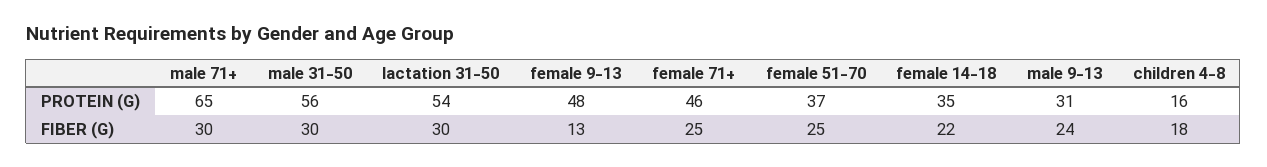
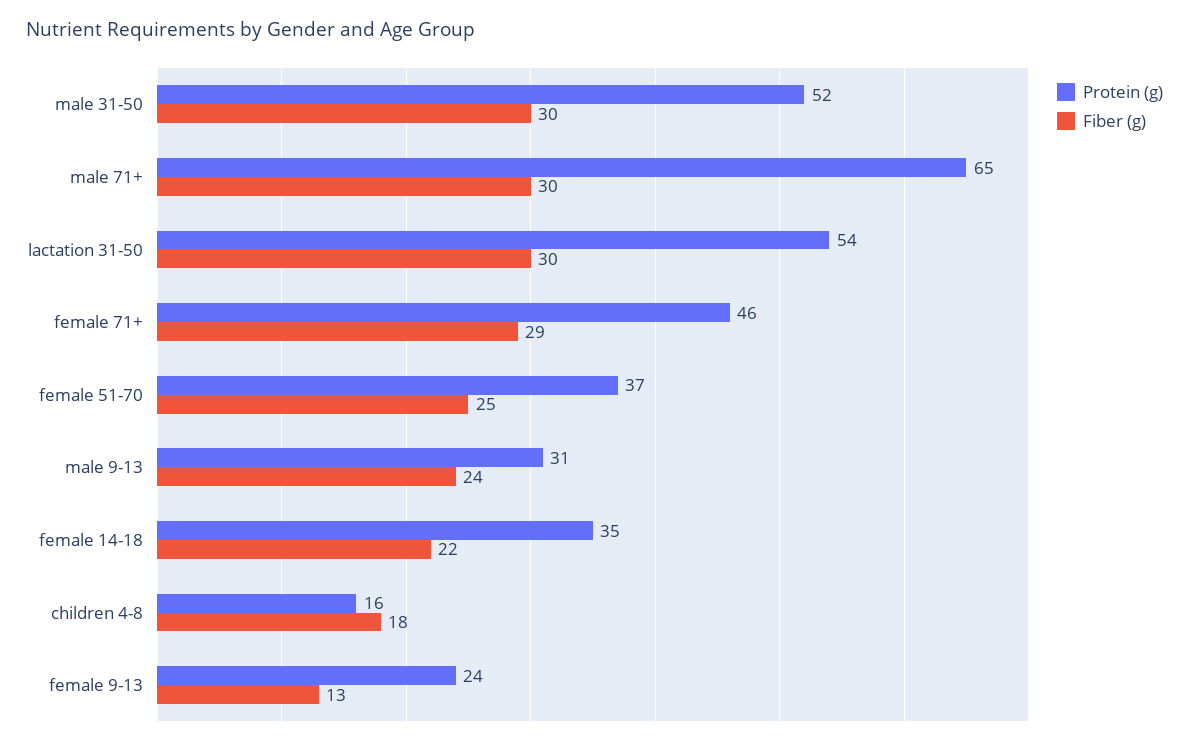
PROTEIN (G), male 31-50: 56 -> 52
PROTEIN (G), female 9-13: 48 -> 24
FIBER (G), female 71+: 25 -> 29

